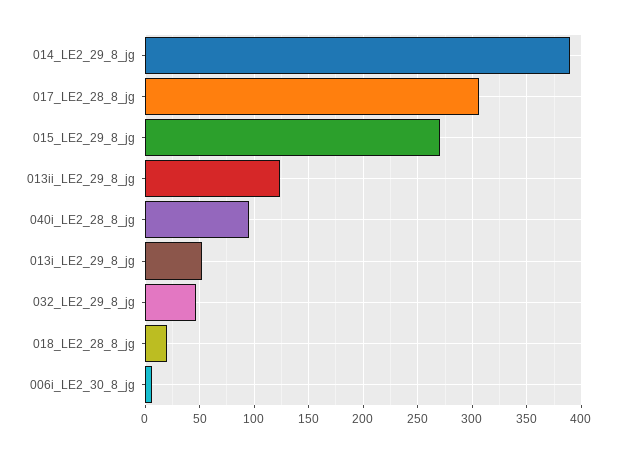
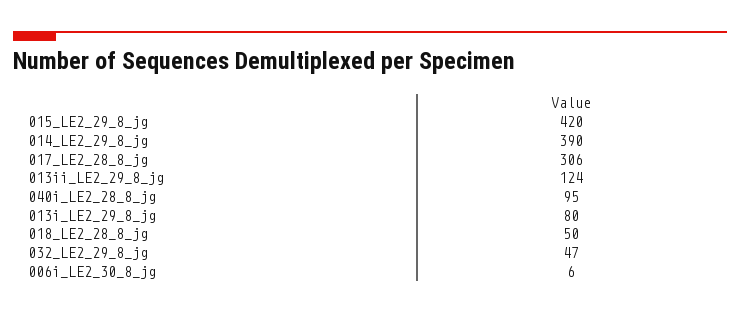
015_LE2_29_8_jg: 270 -> 420
013i_LE2_29_8_jg: 50 -> 80
018_LE2_28_8_jg: 20 -> 50

